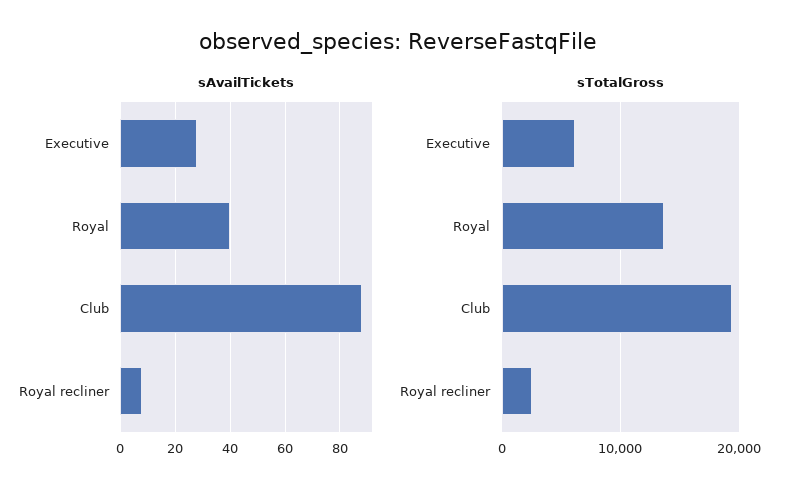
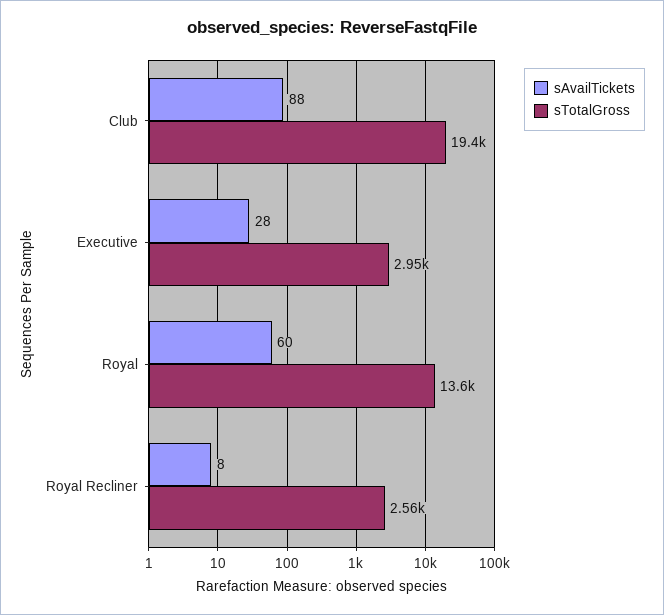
sAvailTickets, Royal: 40 -> 60
sTotalGross, Executive: 6000 -> 2950

